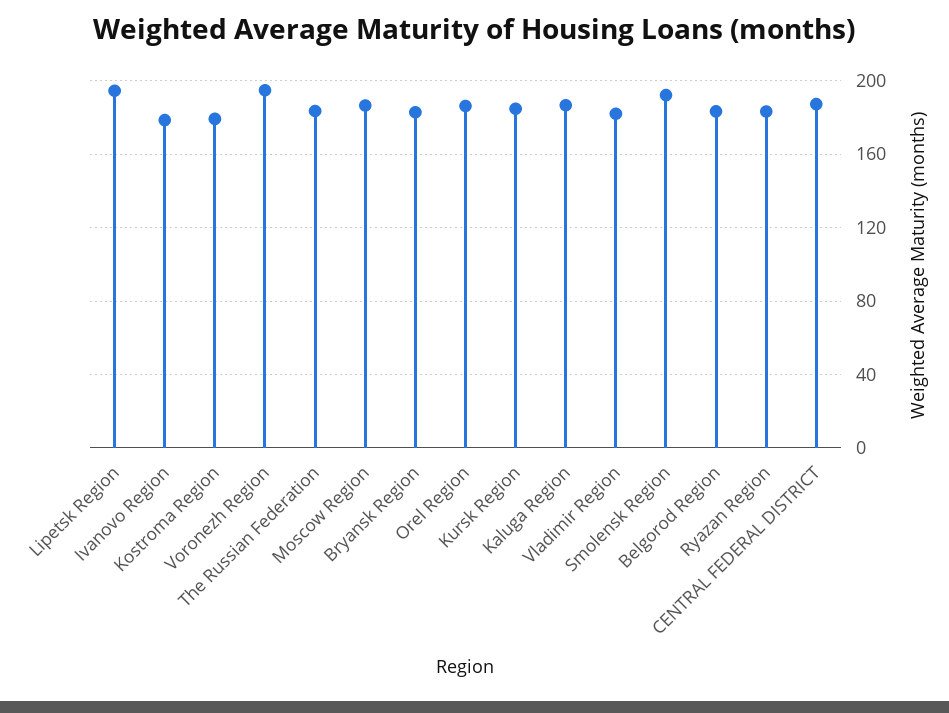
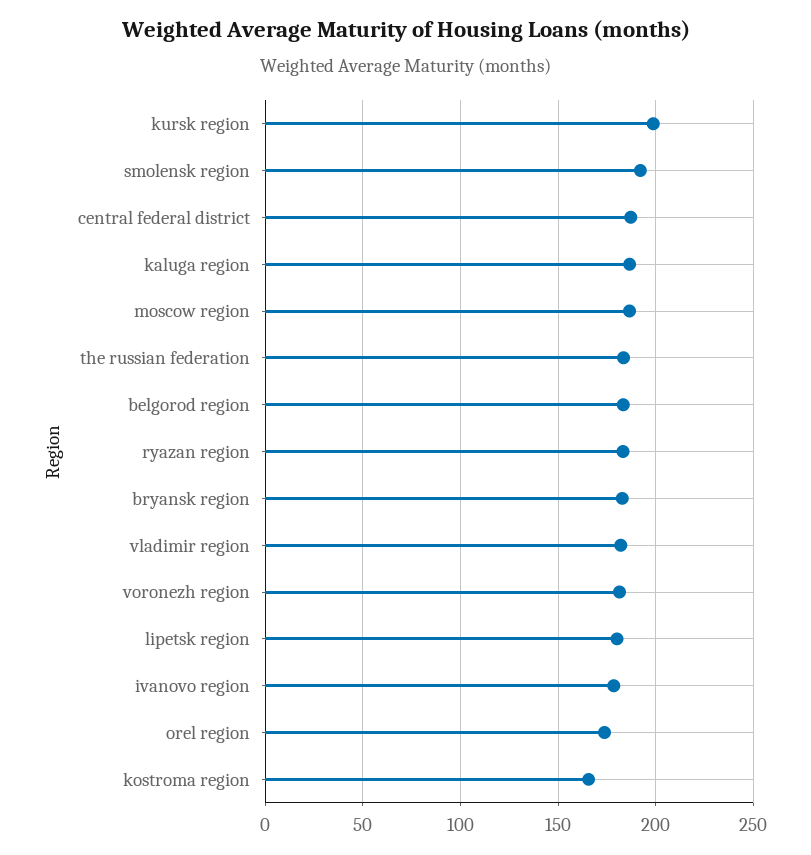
Lipetsk Region: 195 -> 180
Kostroma Region: 180 -> 165
Voronezh Region: 195 -> 180
Orel Region: 185 -> 175
Kursk Region: 185 -> 200

